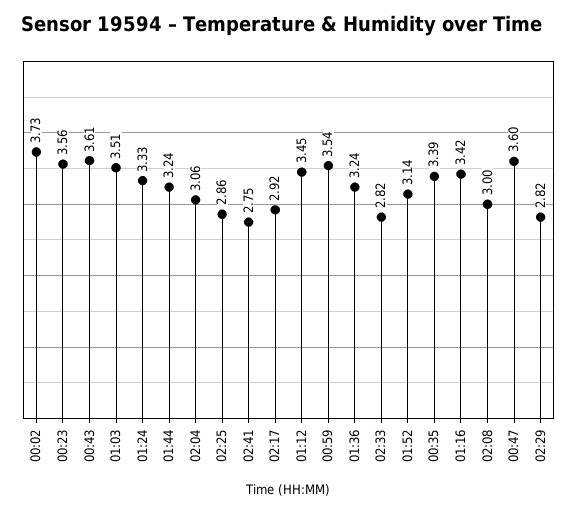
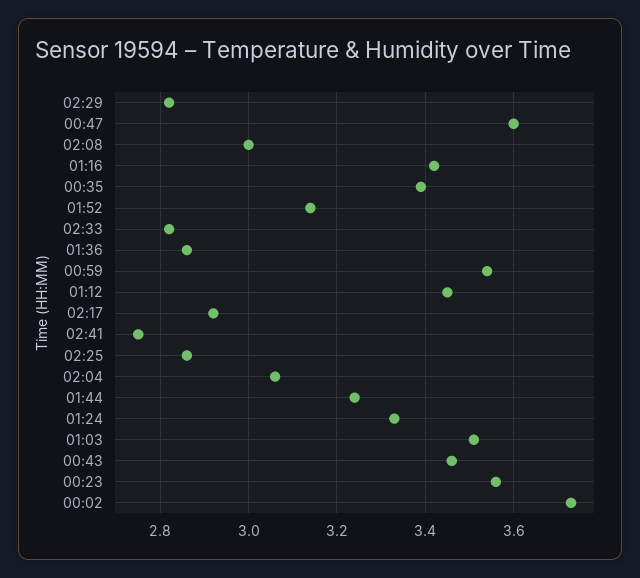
00:43: 3.61 -> 3.45
01:36: 3.24 -> 2.85

